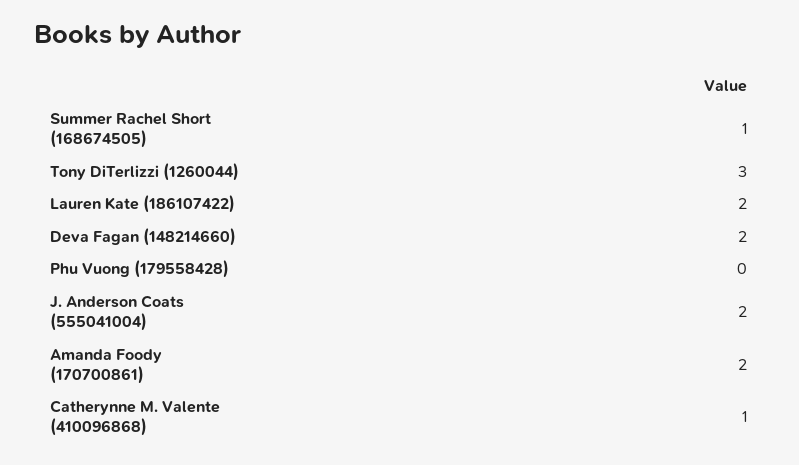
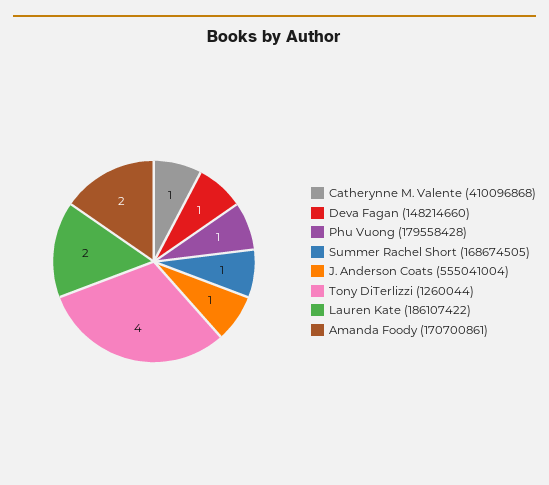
Tony DiTerlizzi (1260044): 3 -> 4
Deva Fagan (148214660): 2 -> 1
Phu Vuong (179558428): 0 -> 1
J. Anderson Coats (555041004): 2 -> 1

